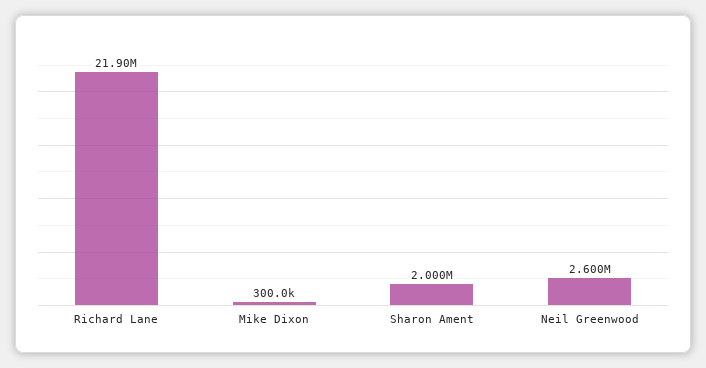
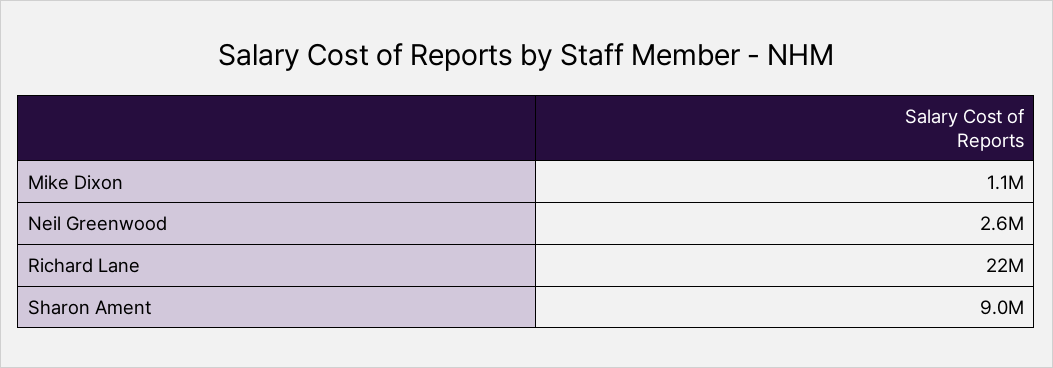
Mike Dixon: 300000 -> 1100000
Sharon Ament: 2000000 -> 9000000

